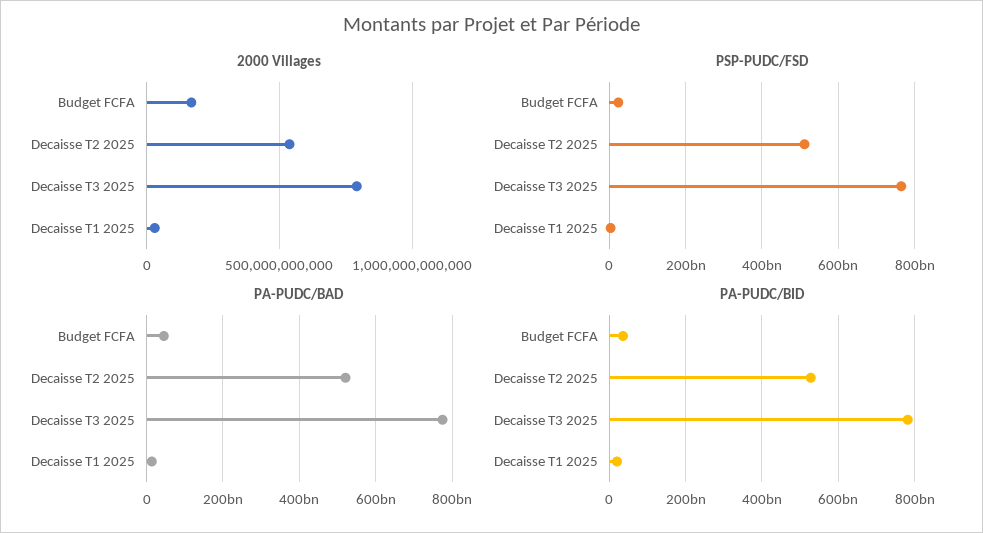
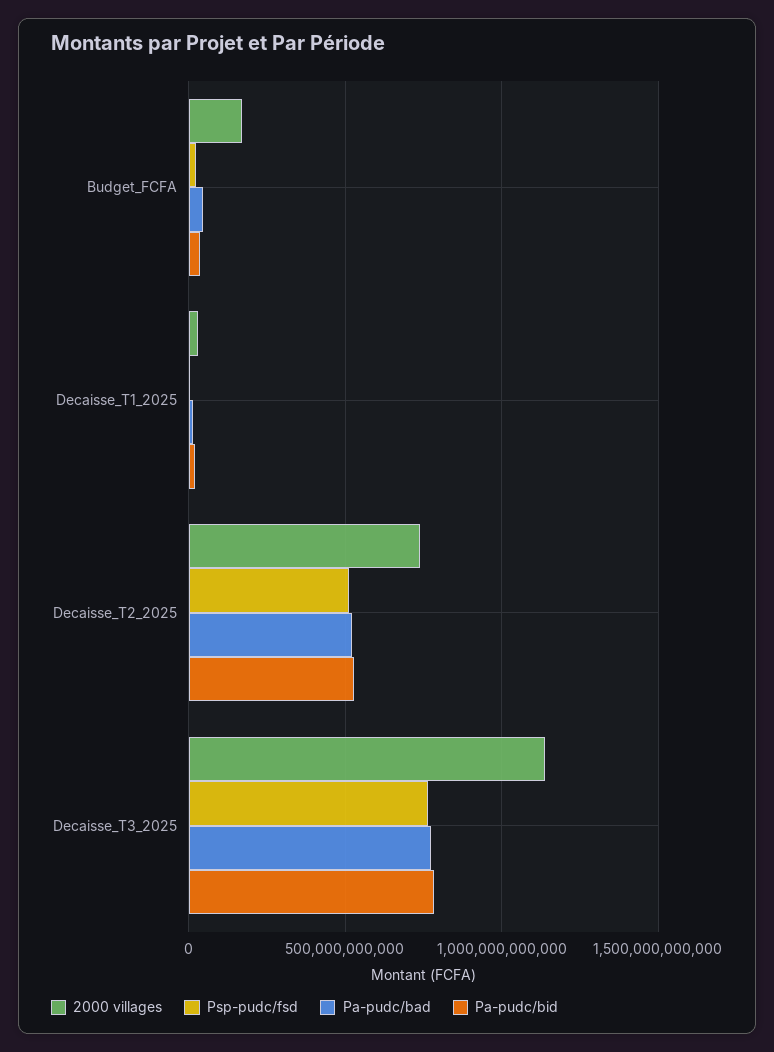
2000 Villages, Decaisse T2 2025: 550000000000 -> 750000000000
2000 Villages, Decaisse T3 2025: 800000000000 -> 1150000000000

